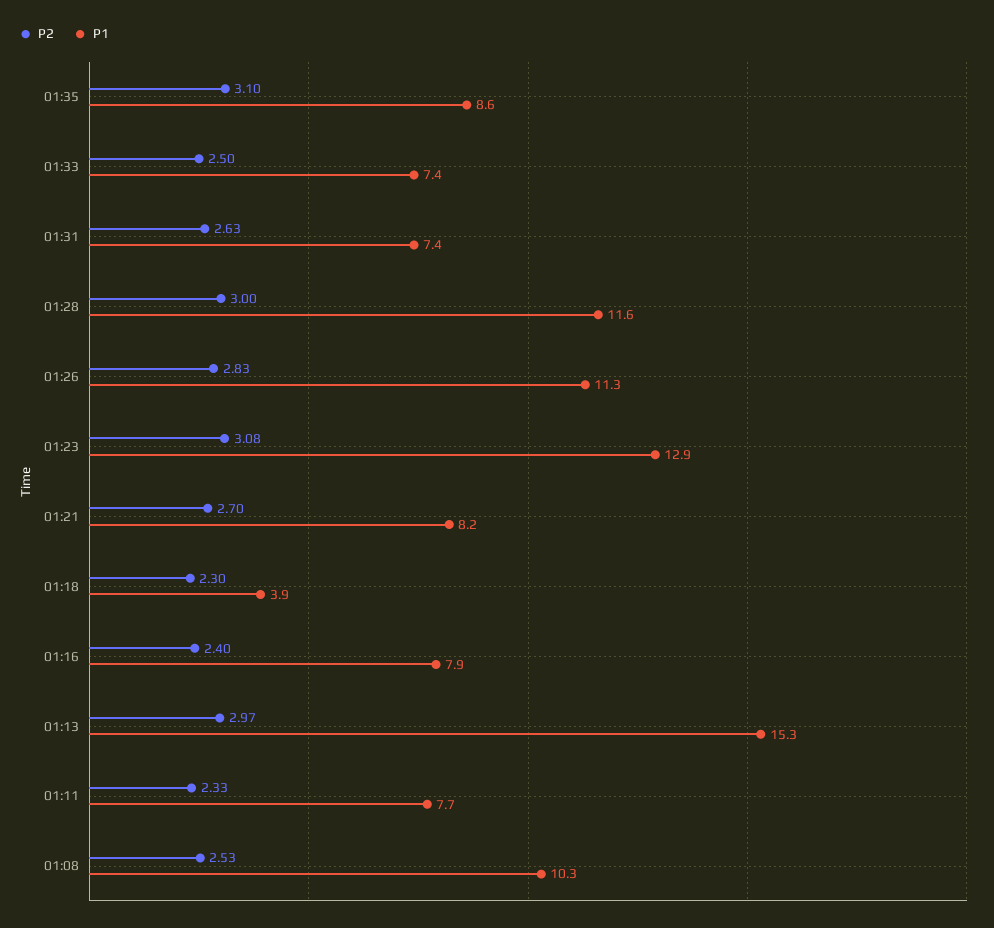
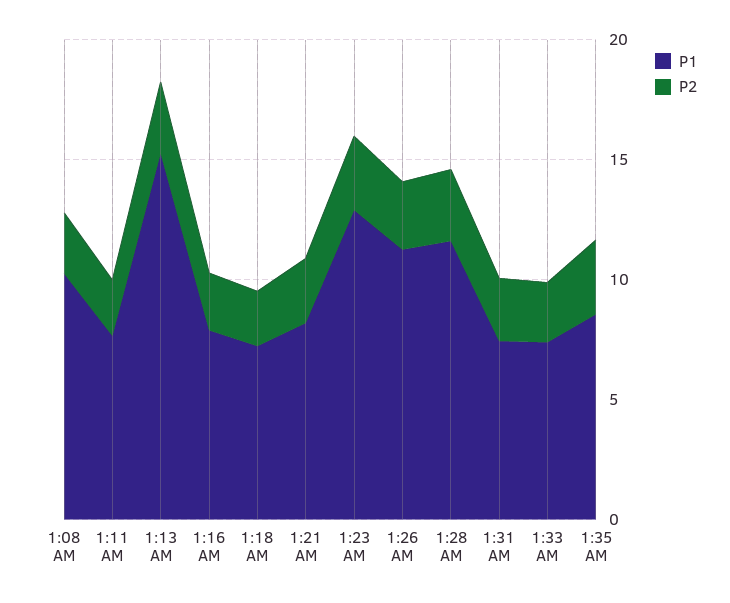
P1, 01:18: 3.9 -> 7

